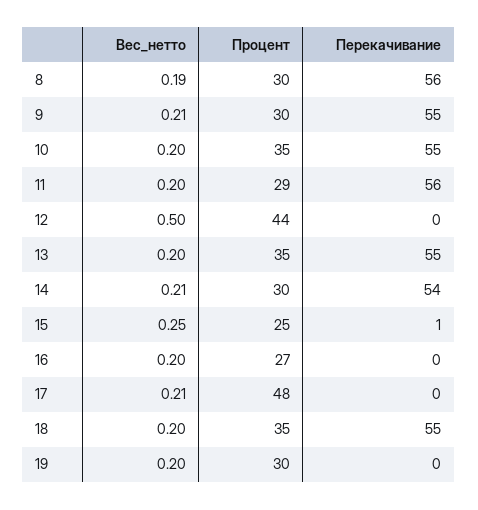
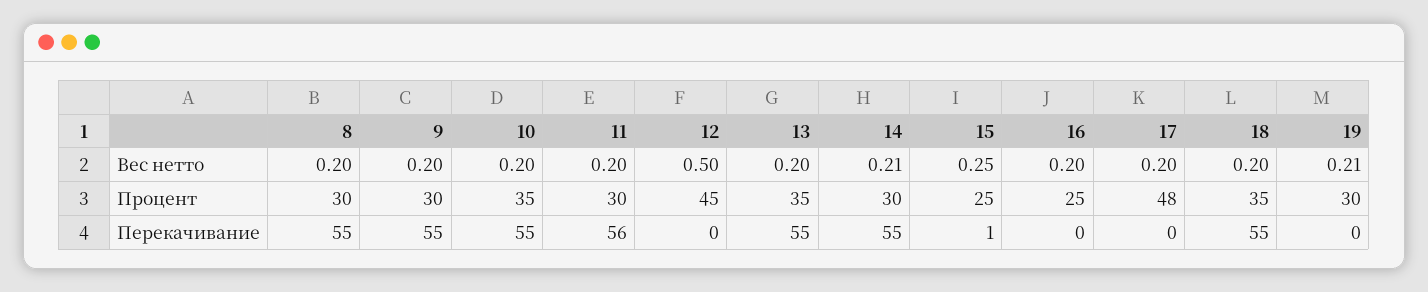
Вес_нетто, 8: 0.19 -> 0.2
Перекачивание, 8: 56 -> 55
Вес_нетто, 9: 0.21 -> 0.2
Процент, 11: 29 -> 30
Процент, 12: 44 -> 45
Перекачивание, 14: 54 -> 55
Процент, 16: 27 -> 25
Вес_нетто, 17: 0.21 -> 0.2
Вес_нетто, 19: 0.2 -> 0.21

